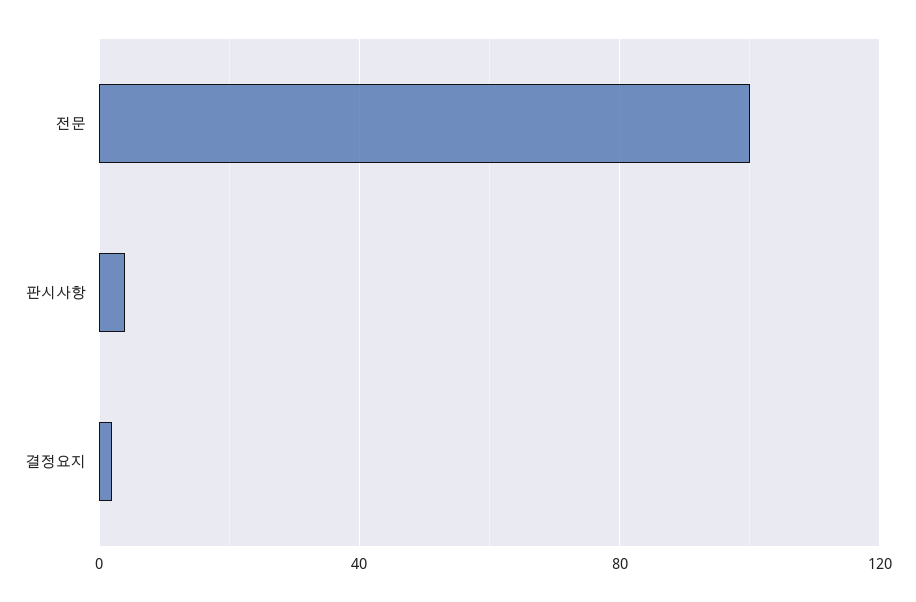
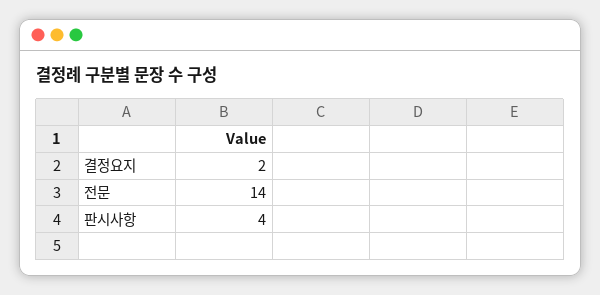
전문: 100 -> 14

